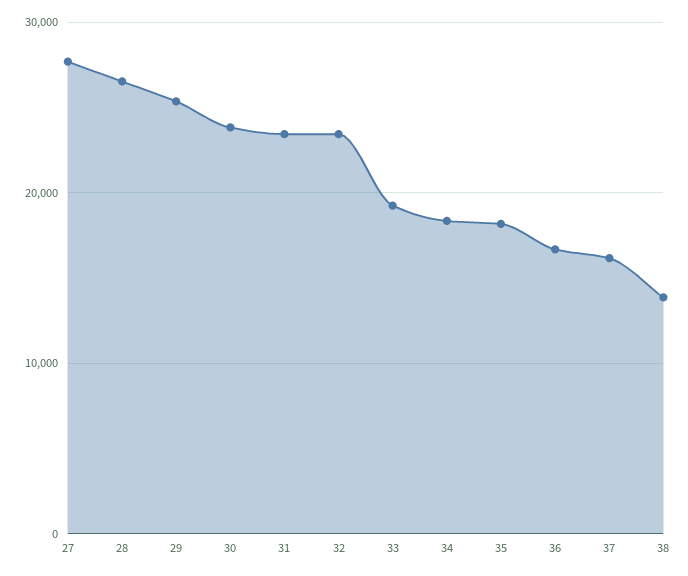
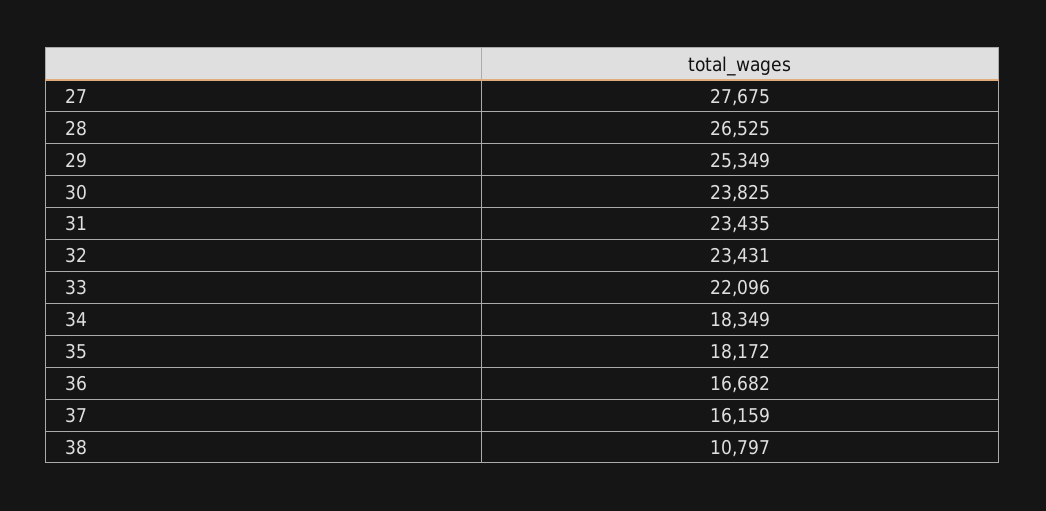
33: 19000 -> 22096
38: 14000 -> 10797

